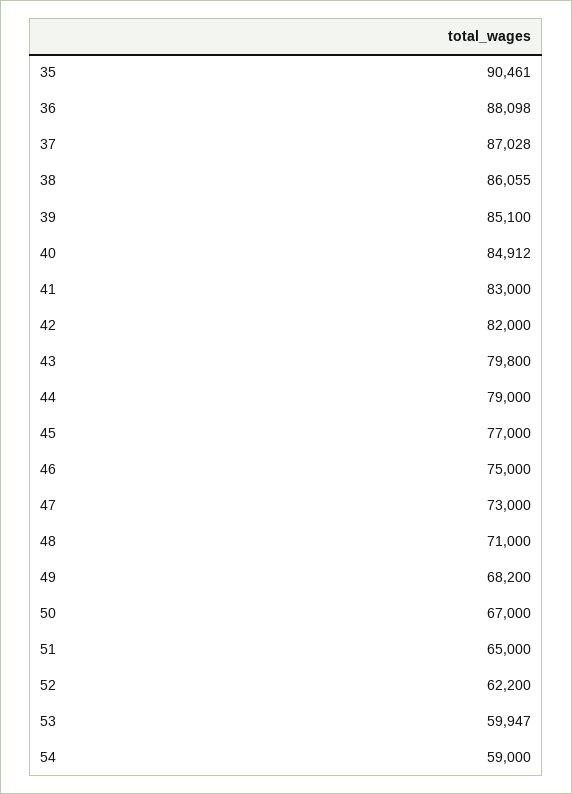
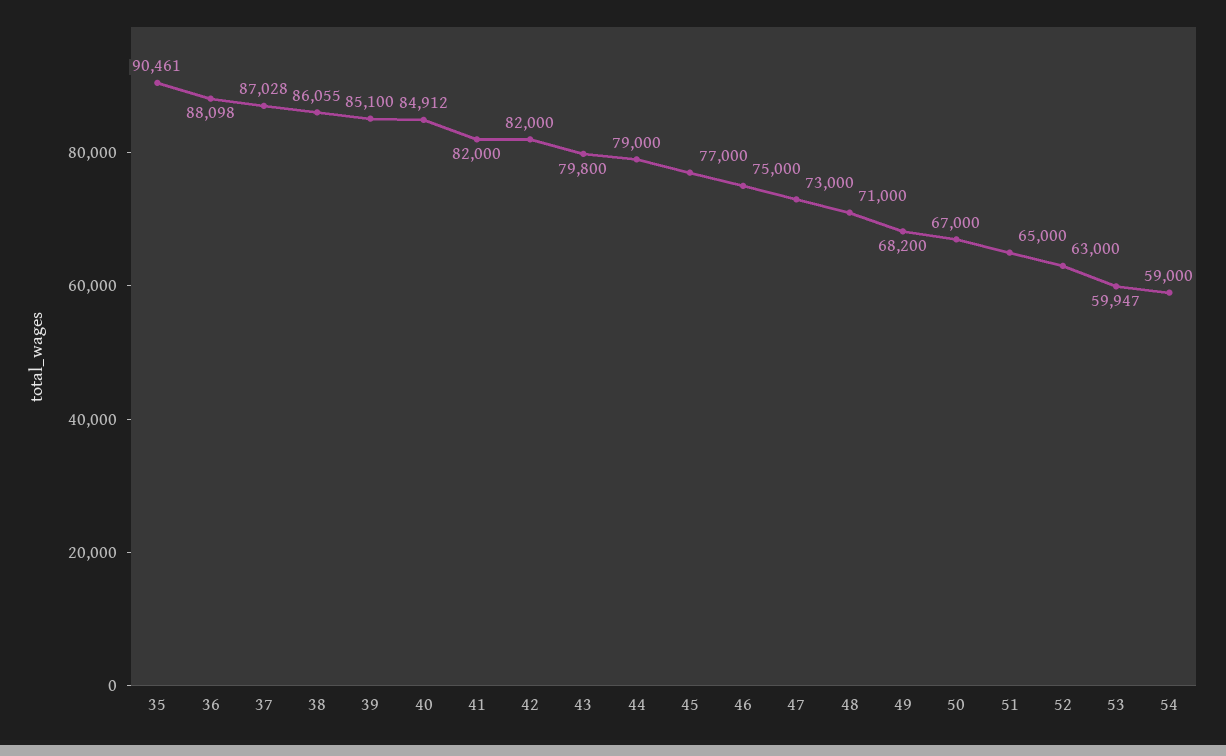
41: 83000 -> 82000
52: 62200 -> 63000

